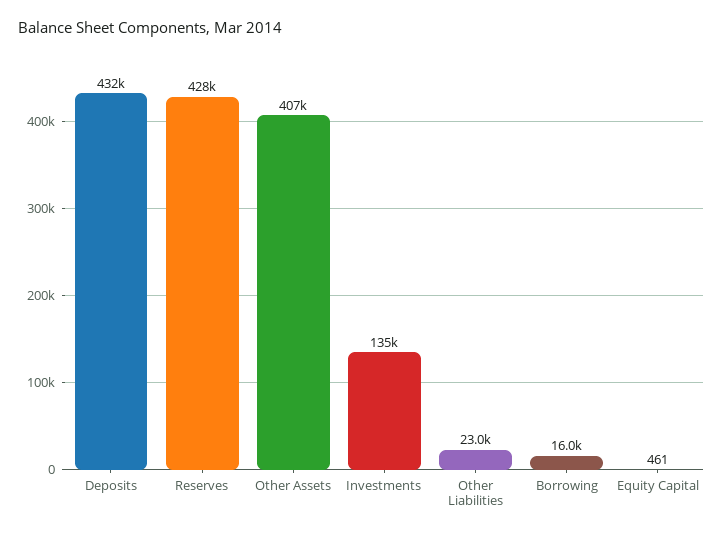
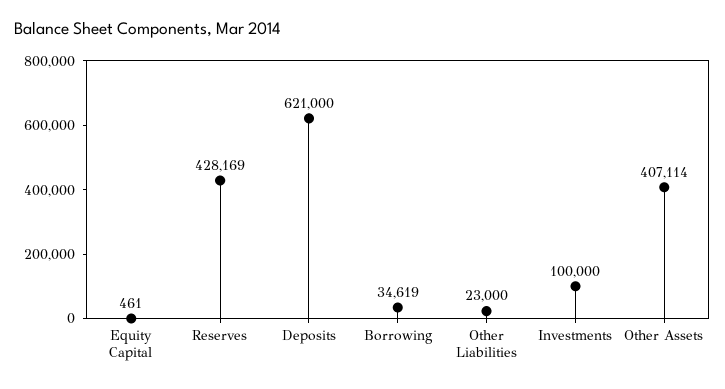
Deposits: 432000 -> 621000
Investments: 135000 -> 100000
Borrowing: 16000 -> 34619

